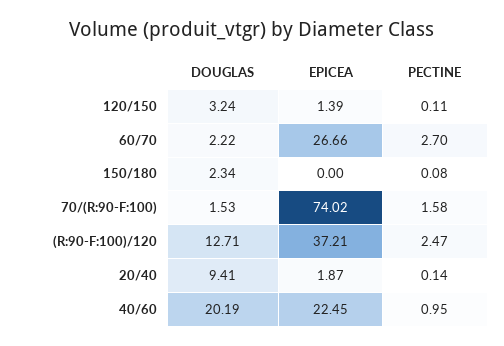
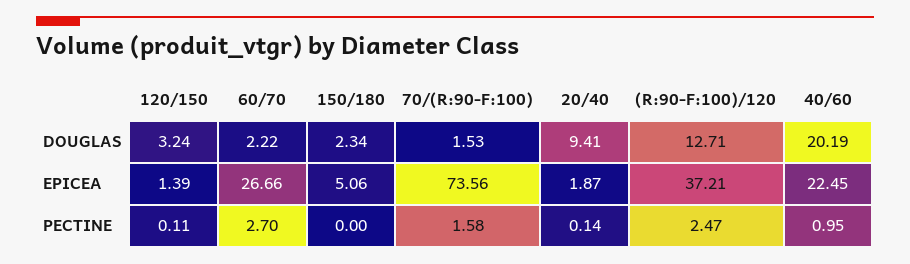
EPICEA, 150/180: 0 -> 5.06
PECTINE, 150/180: 0.08 -> 0
EPICEA, 70/(R:90-F:100): 74.02 -> 73.56

